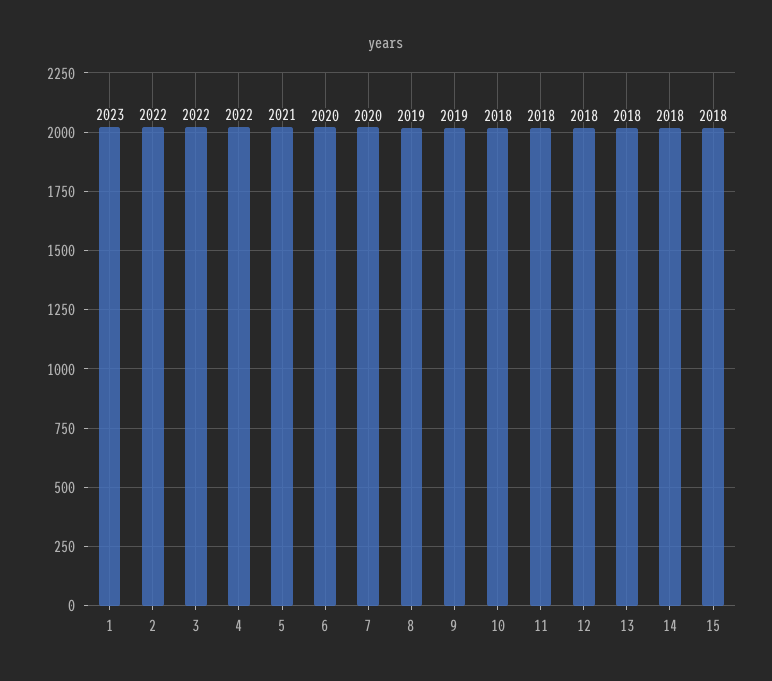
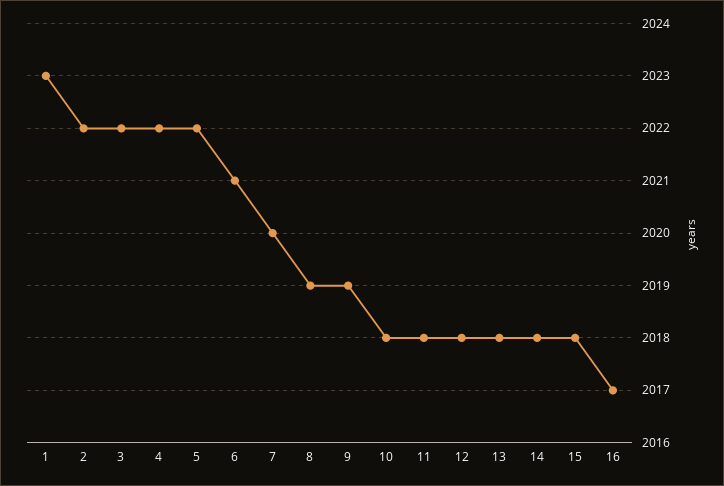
5: 2021 -> 2022
6: 2020 -> 2021
16: none -> 2017

